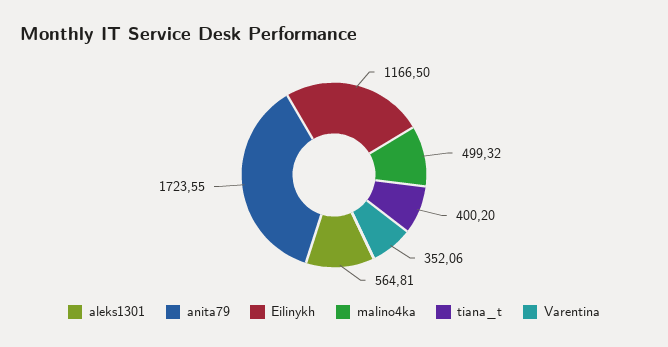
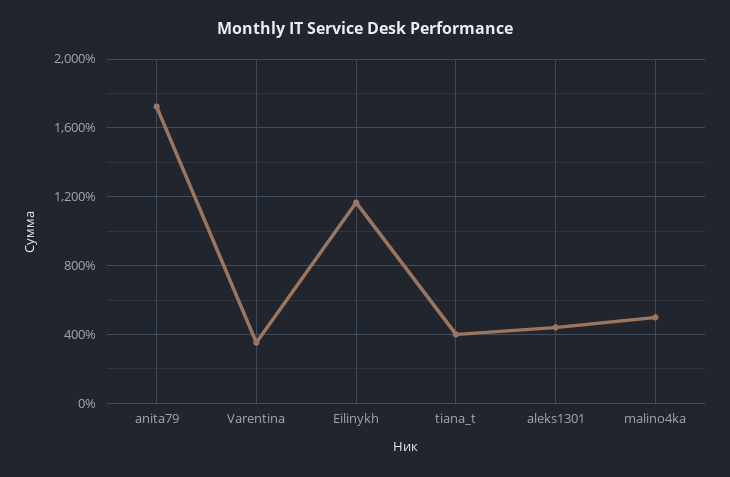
aleks1301: 564.81 -> 450

